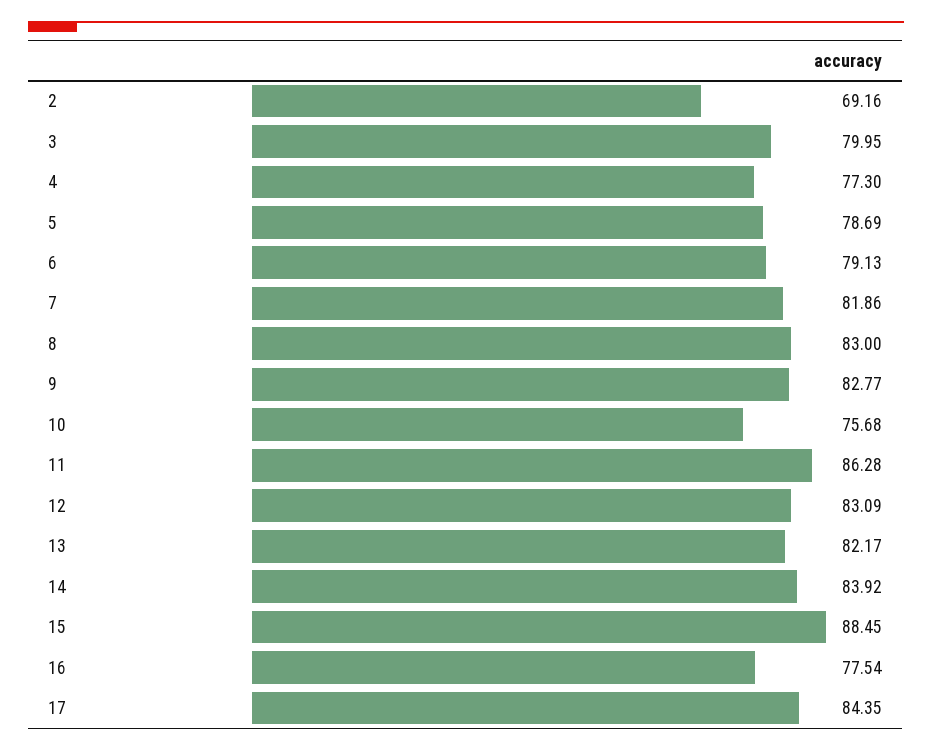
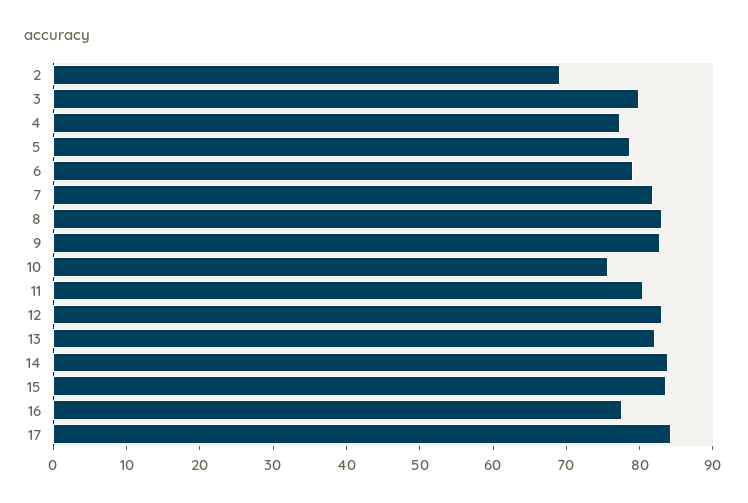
11: 86.28 -> 80
15: 88.45 -> 84

